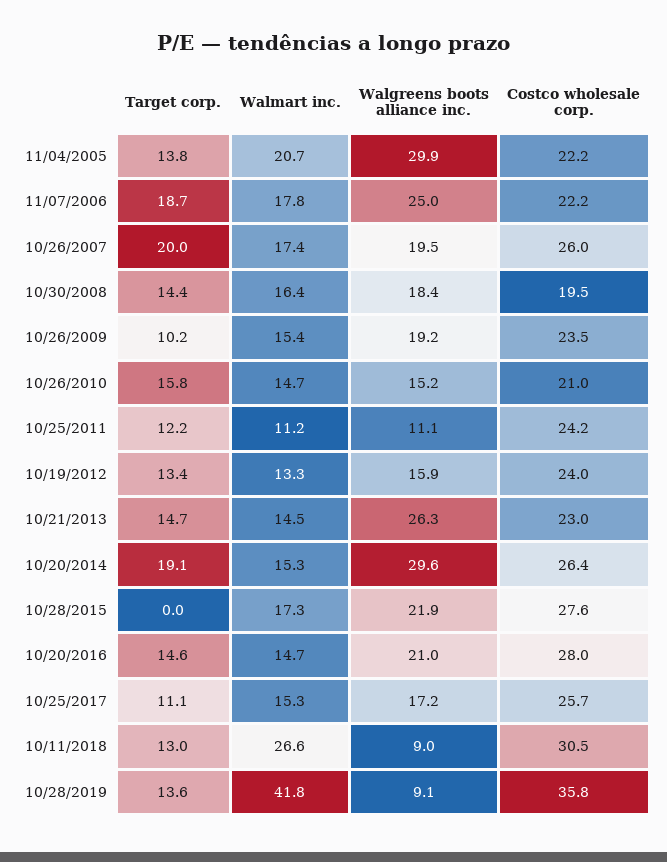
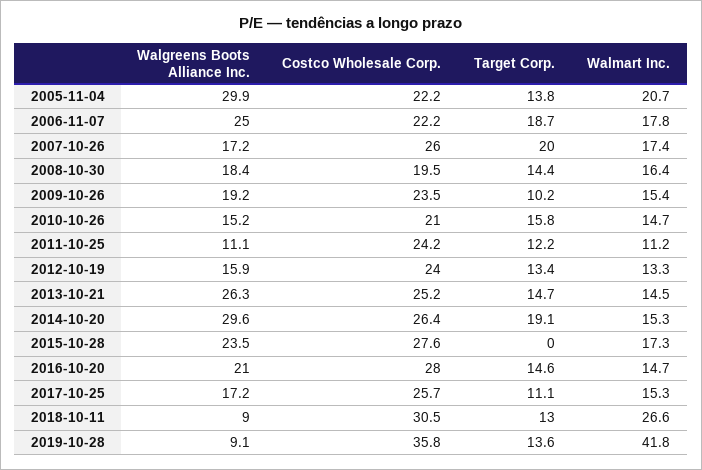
Walgreens boots alliance inc., 10/26/2007: 19.5 -> 17.2
Costco wholesale corp., 10/21/2013: 23 -> 25.2
Walgreens boots alliance inc., 10/28/2015: 21.9 -> 23.5

